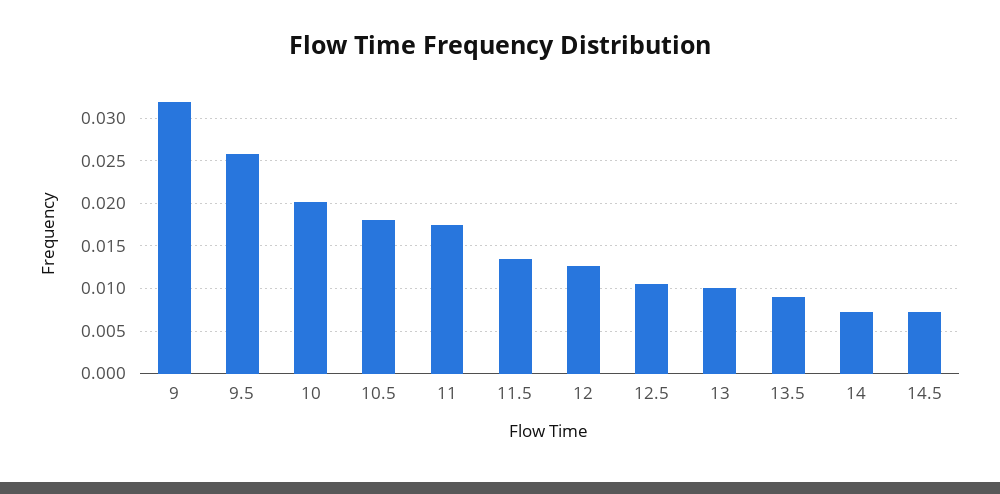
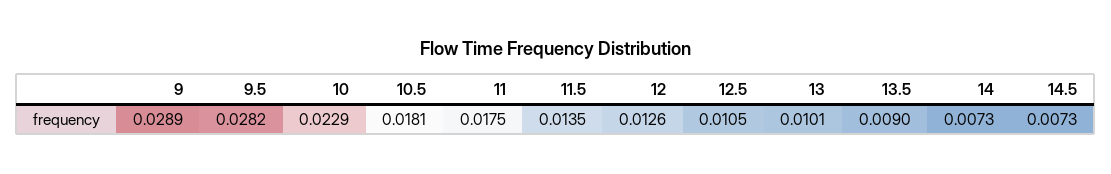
9: 0.032 -> 0.0289
9.5: 0.026 -> 0.0282
10: 0.02 -> 0.0229

